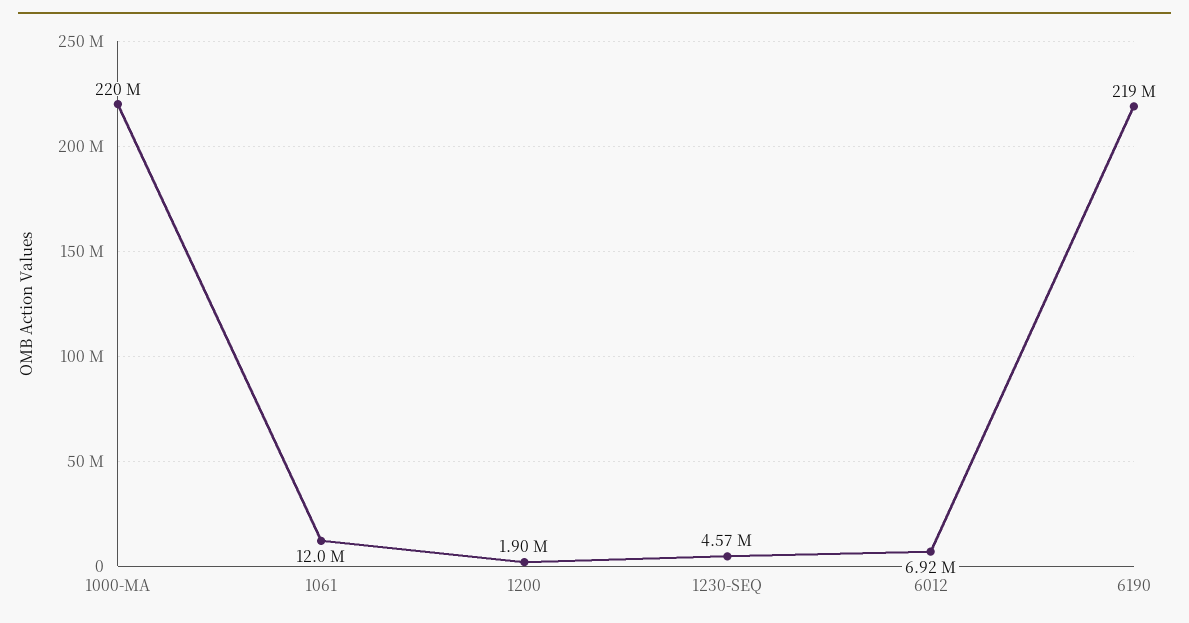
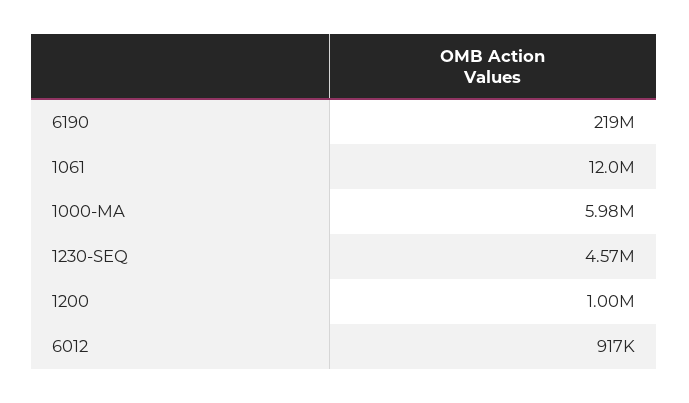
1000-MA: 220000000 -> 5980000
1200: 1900000 -> 1000000
6012: 6920000 -> 917000

